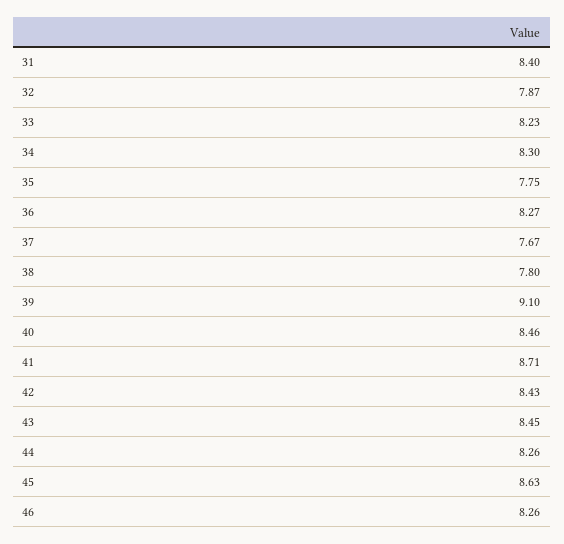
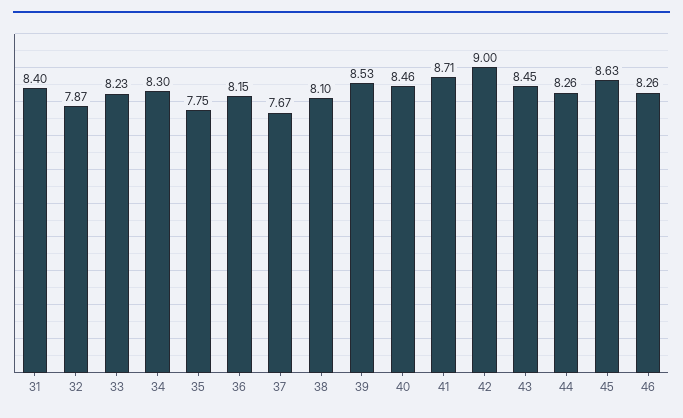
36: 8.27 -> 8.15
38: 7.8 -> 8.1
39: 9.1 -> 8.53
42: 8.43 -> 9

